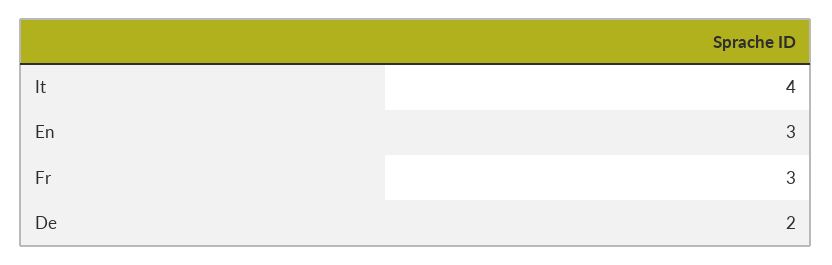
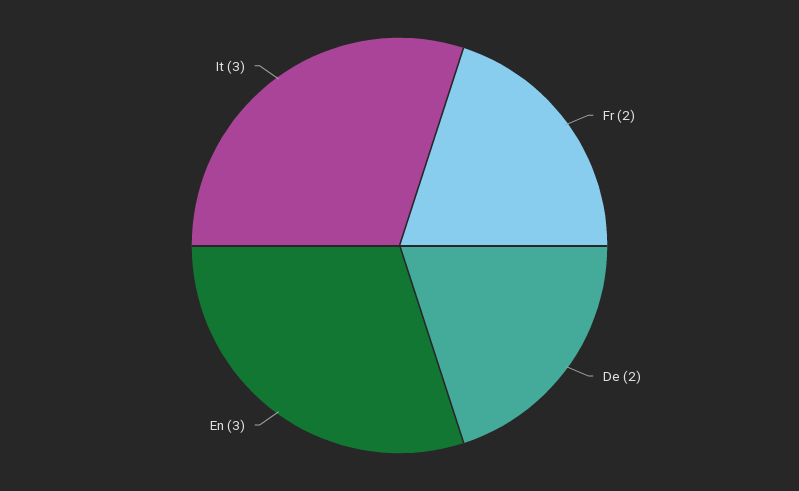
It: 4 -> 3
Fr: 3 -> 2

